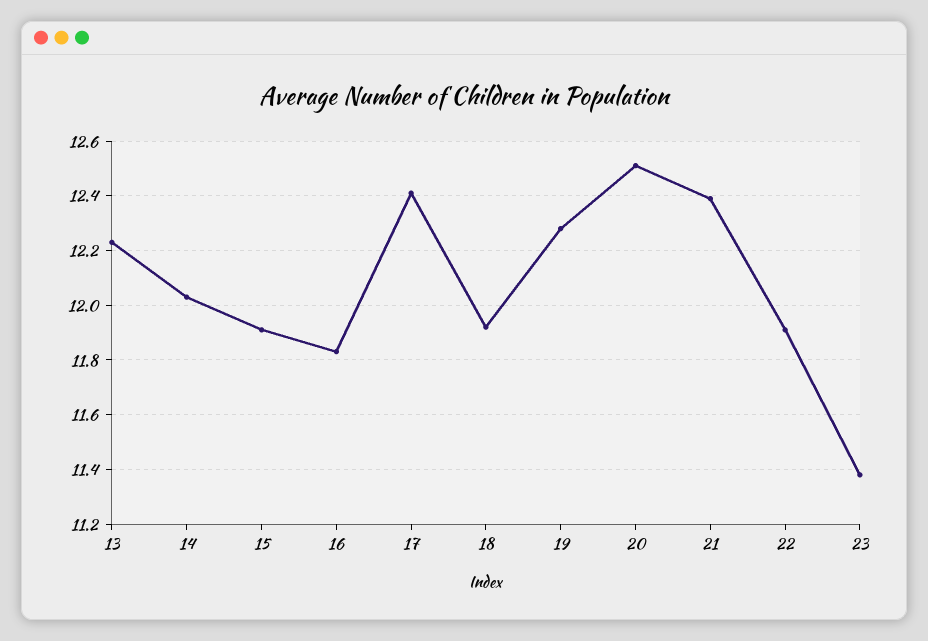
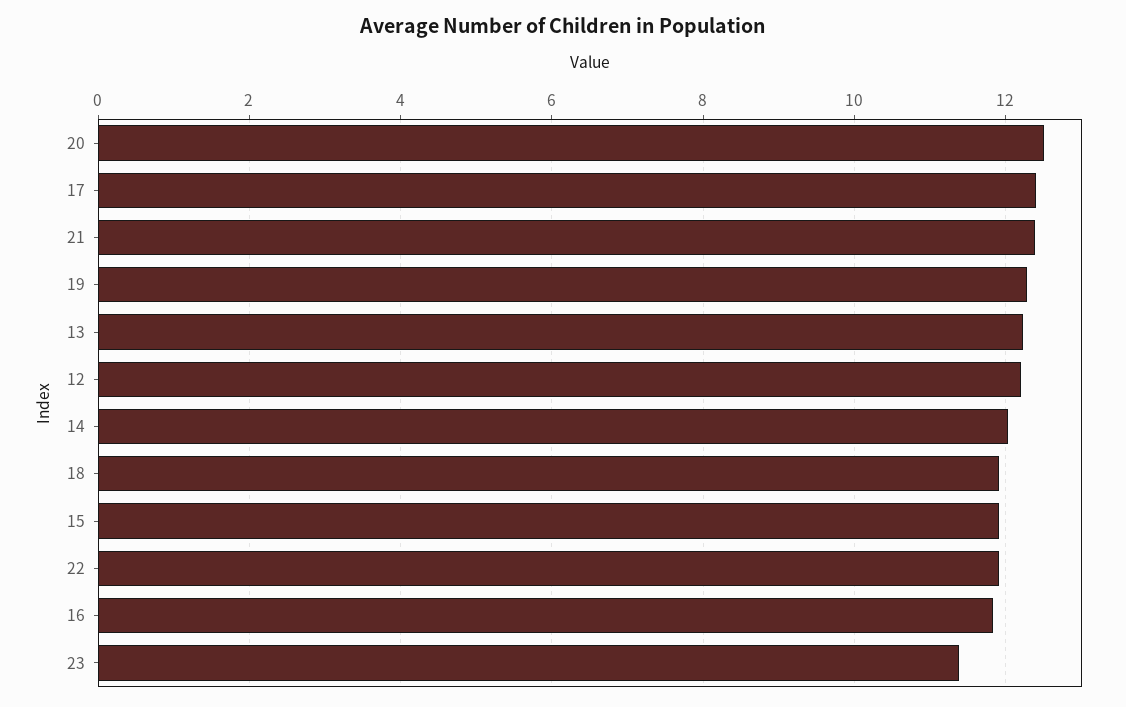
12: none -> 12.2

